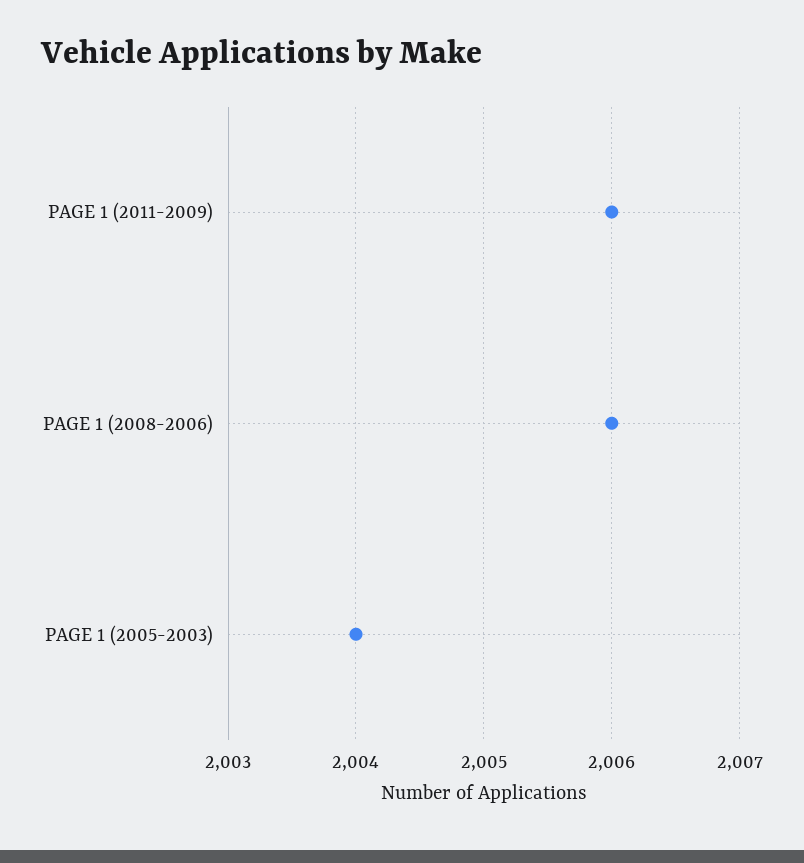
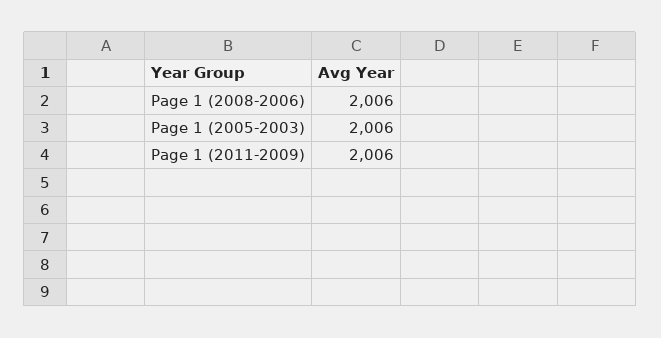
PAGE 1 (2005-2003): 2004 -> 2006

